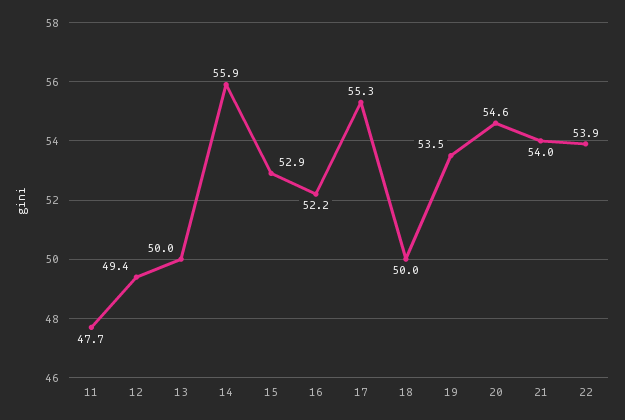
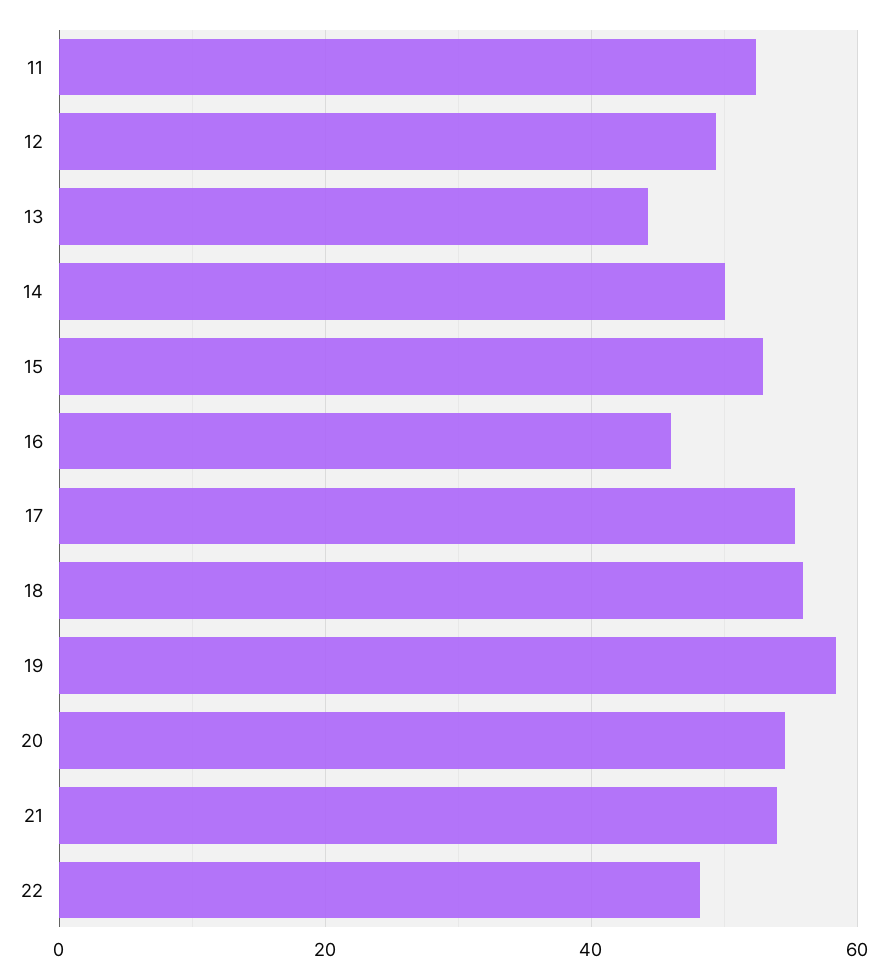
11: 47.7 -> 52
13: 50 -> 44
14: 55.9 -> 50
16: 52.2 -> 46
18: 50 -> 56
19: 53.5 -> 58
22: 53.9 -> 48

